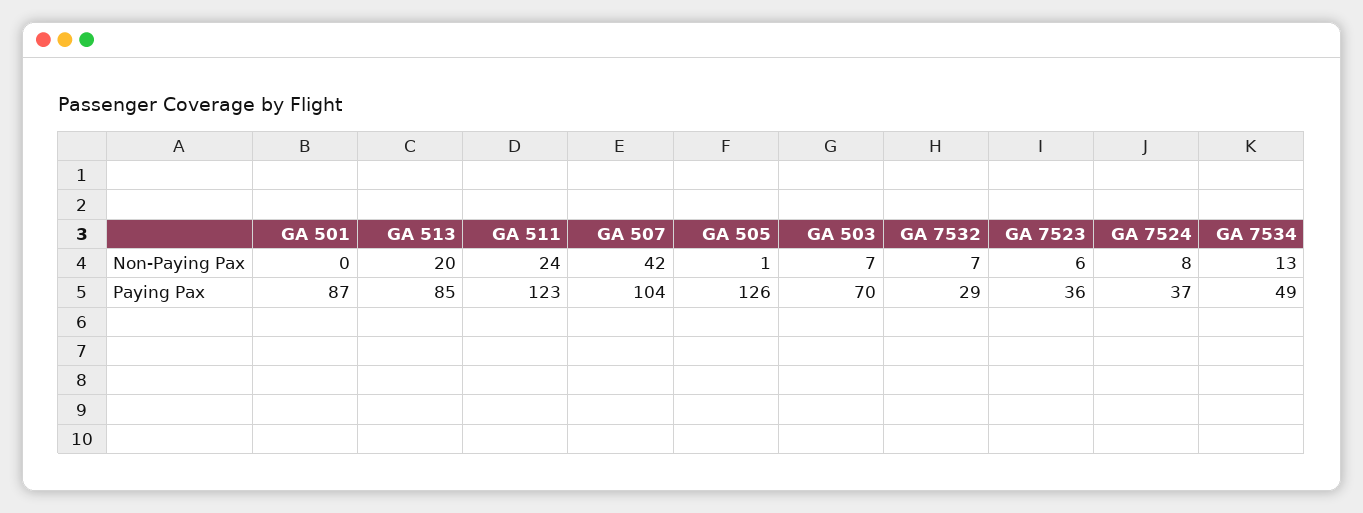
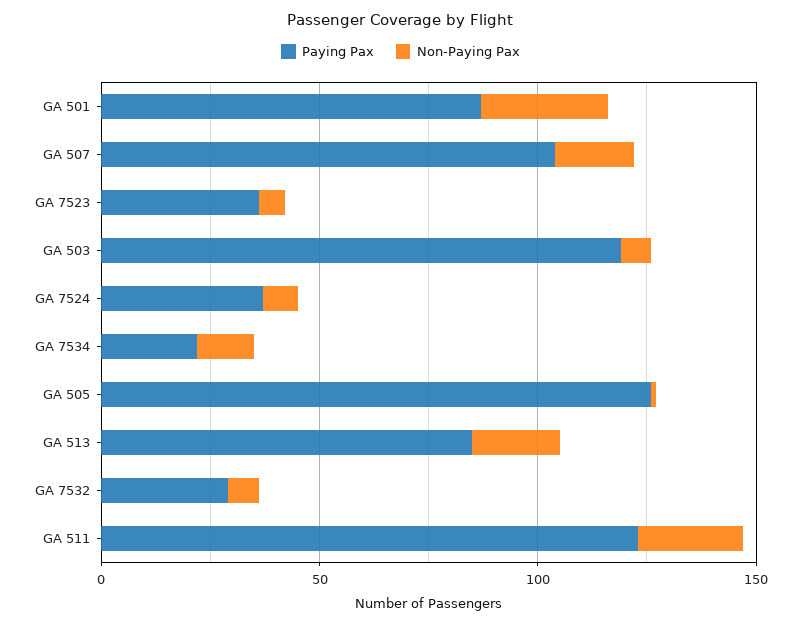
Non-Paying Pax, GA 501: 0 -> 30
Non-Paying Pax, GA 507: 42 -> 20
Paying Pax, GA 503: 70 -> 120
Paying Pax, GA 7534: 49 -> 20

